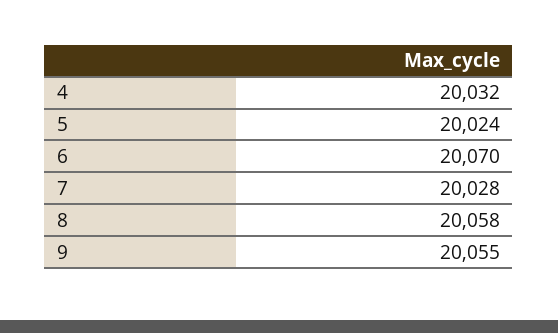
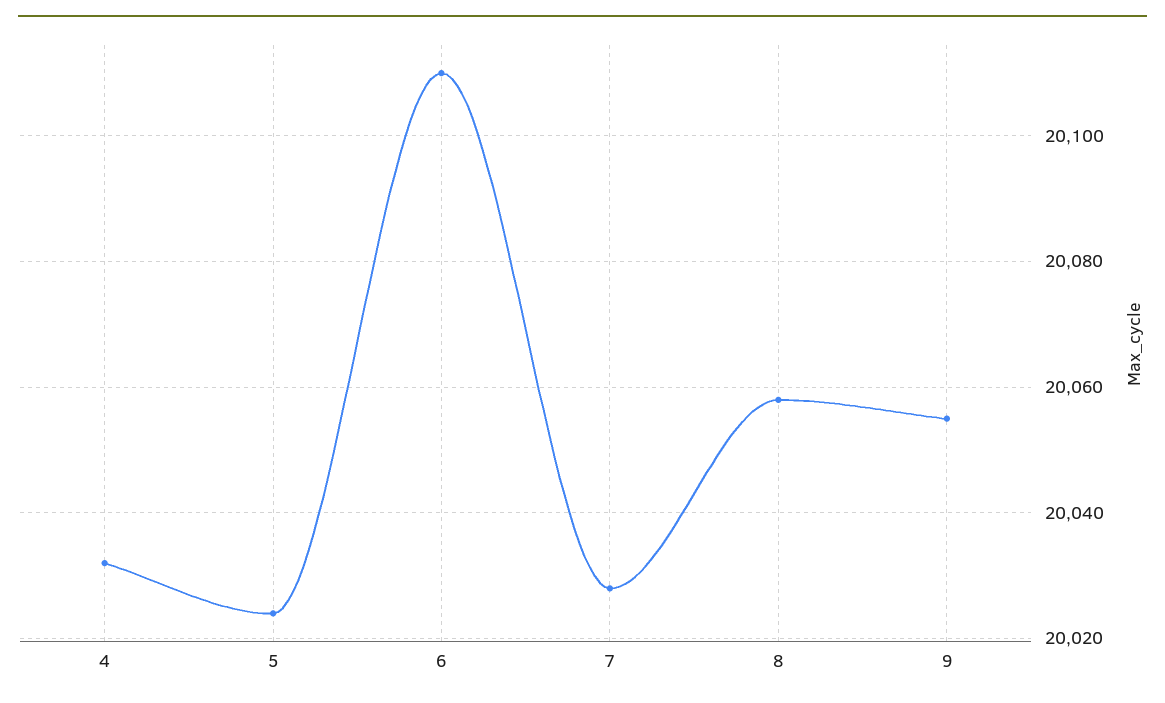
6: 20070 -> 20110

